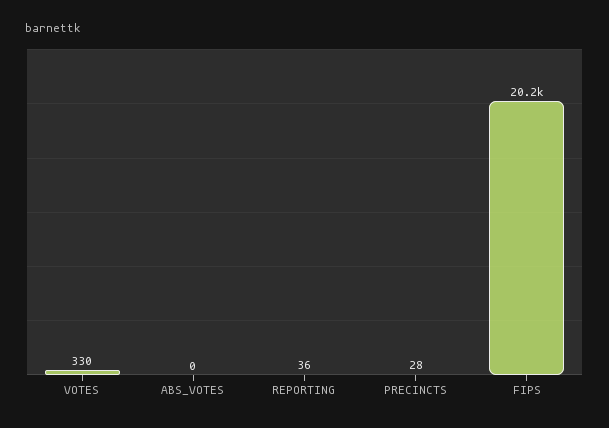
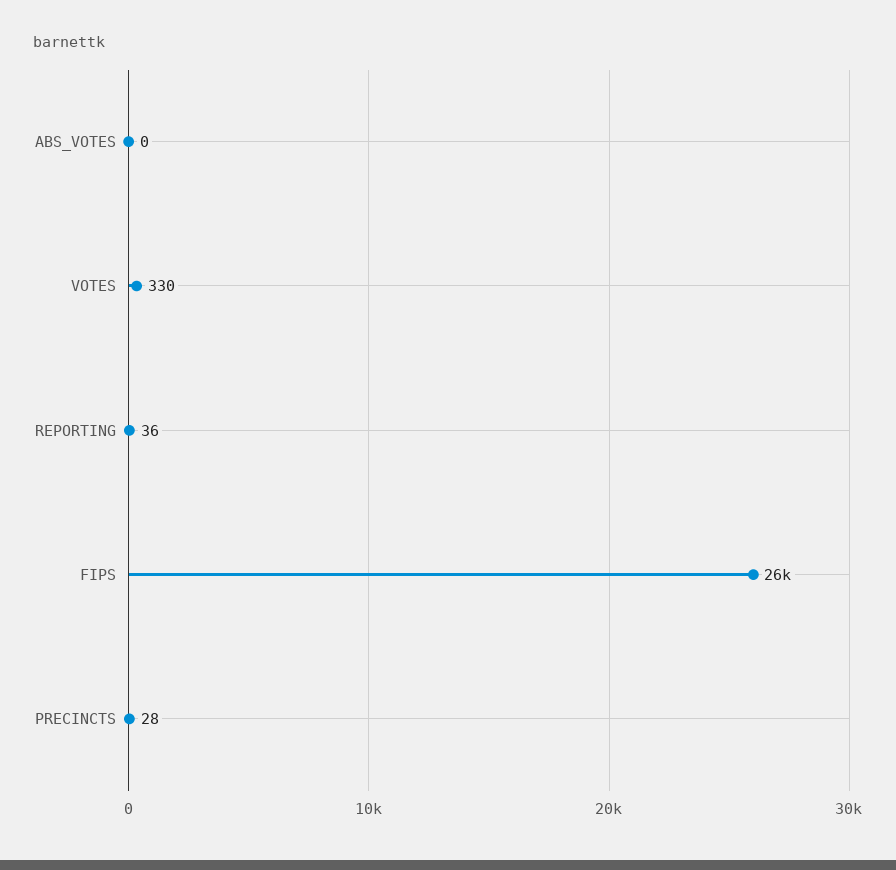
FIPS: 20200 -> 26000

